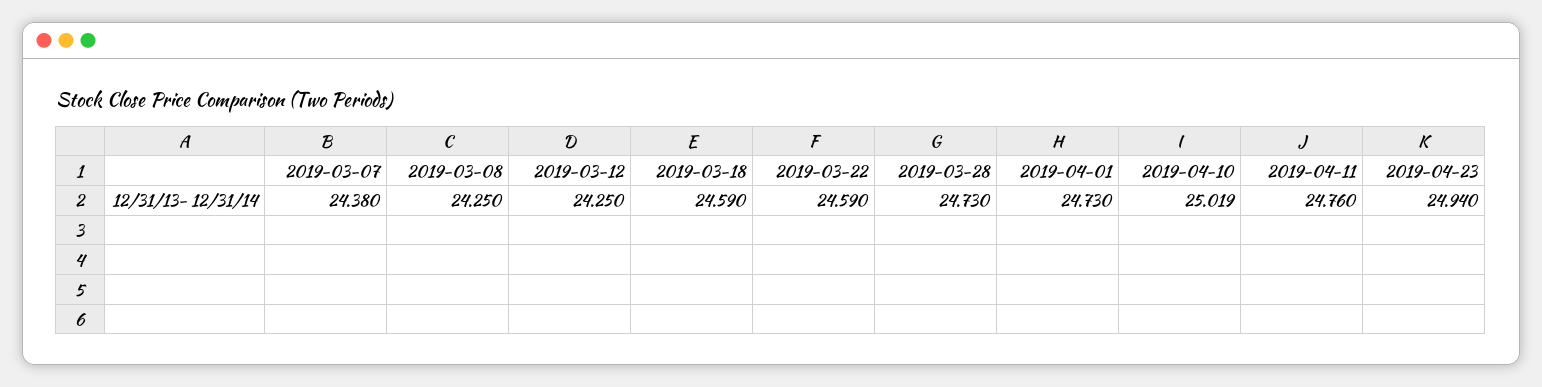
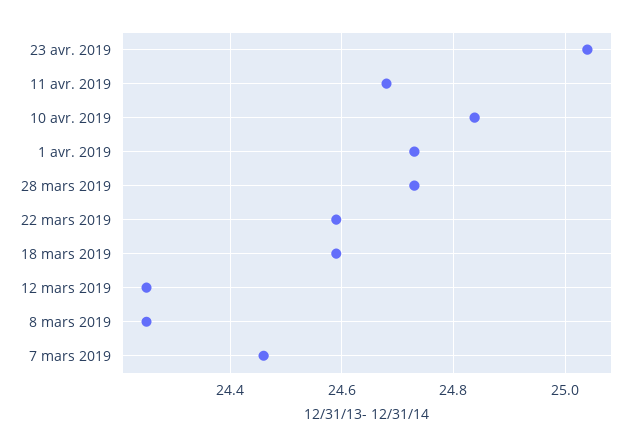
2019-03-07: 24.38 -> 24.46
2019-04-10: 25.019 -> 24.84
2019-04-11: 24.76 -> 24.68
2019-04-23: 24.94 -> 25.04

